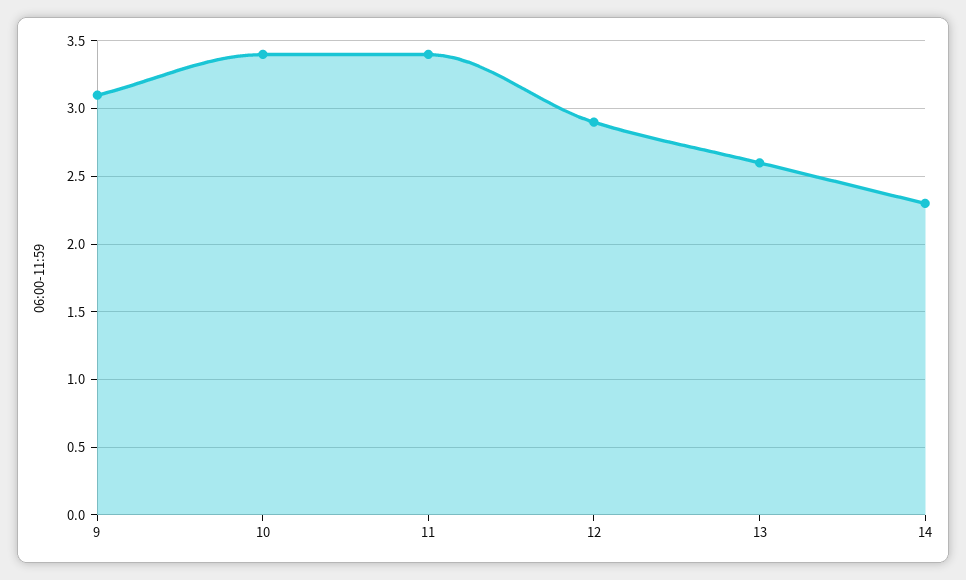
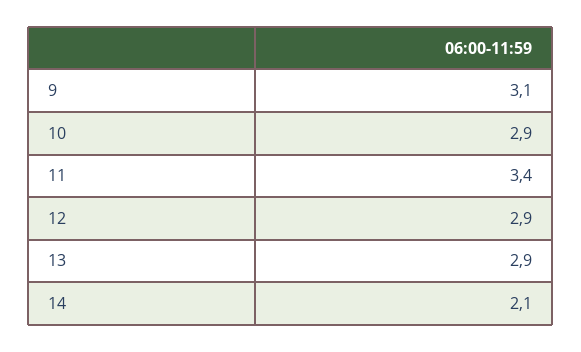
10: 3.4 -> 2.9
13: 2.6 -> 2.9
14: 2.3 -> 2.1

